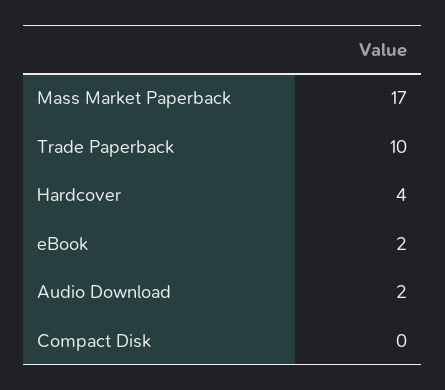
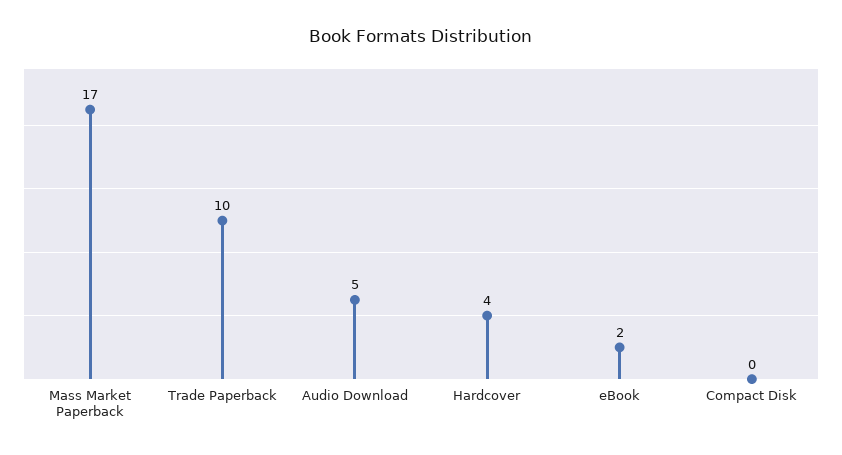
Audio Download: 2 -> 5

